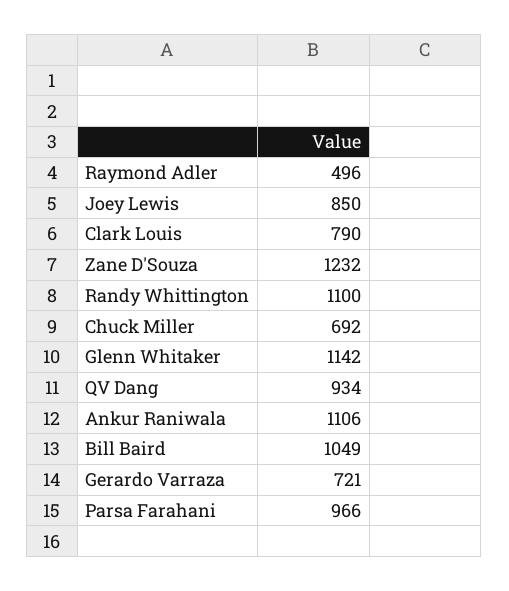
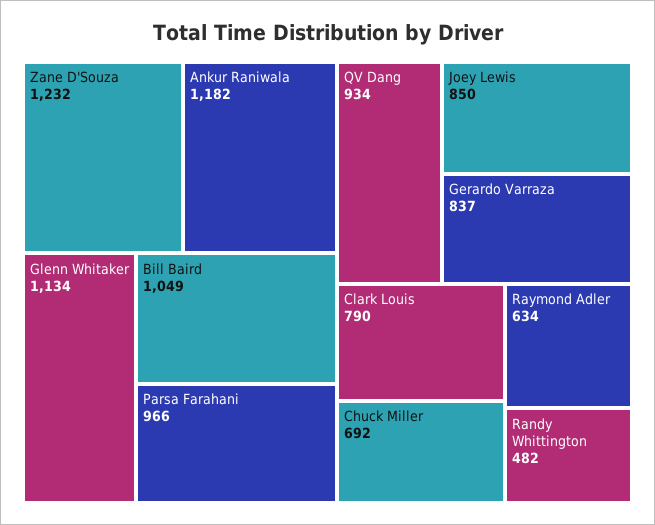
Raymond Adler: 496 -> 634
Randy Whittington: 1100 -> 482
Glenn Whitaker: 1142 -> 1134
Ankur Raniwala: 1106 -> 1182
Gerardo Varraza: 721 -> 837

